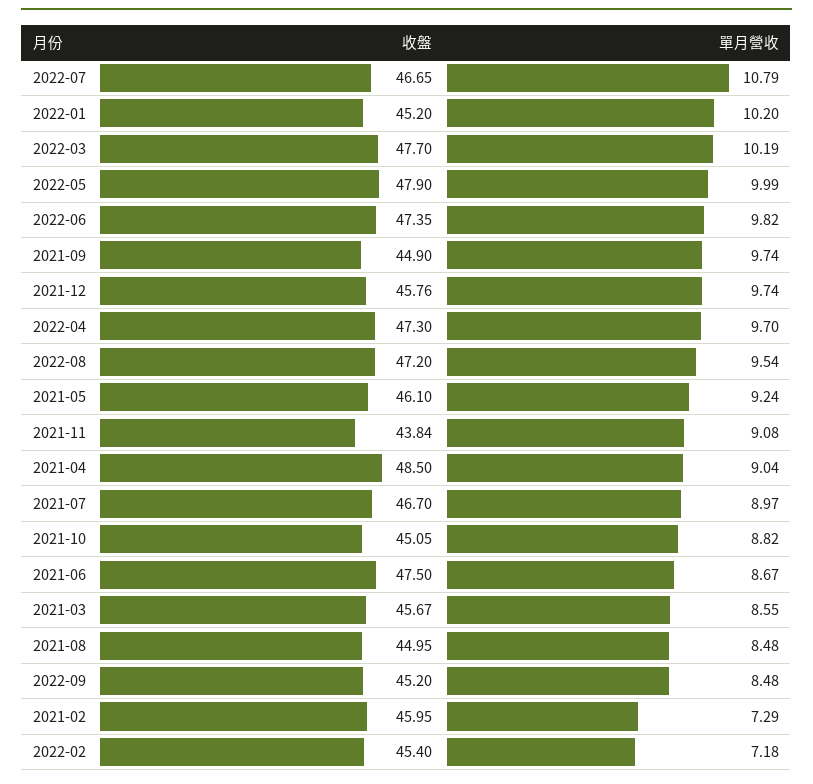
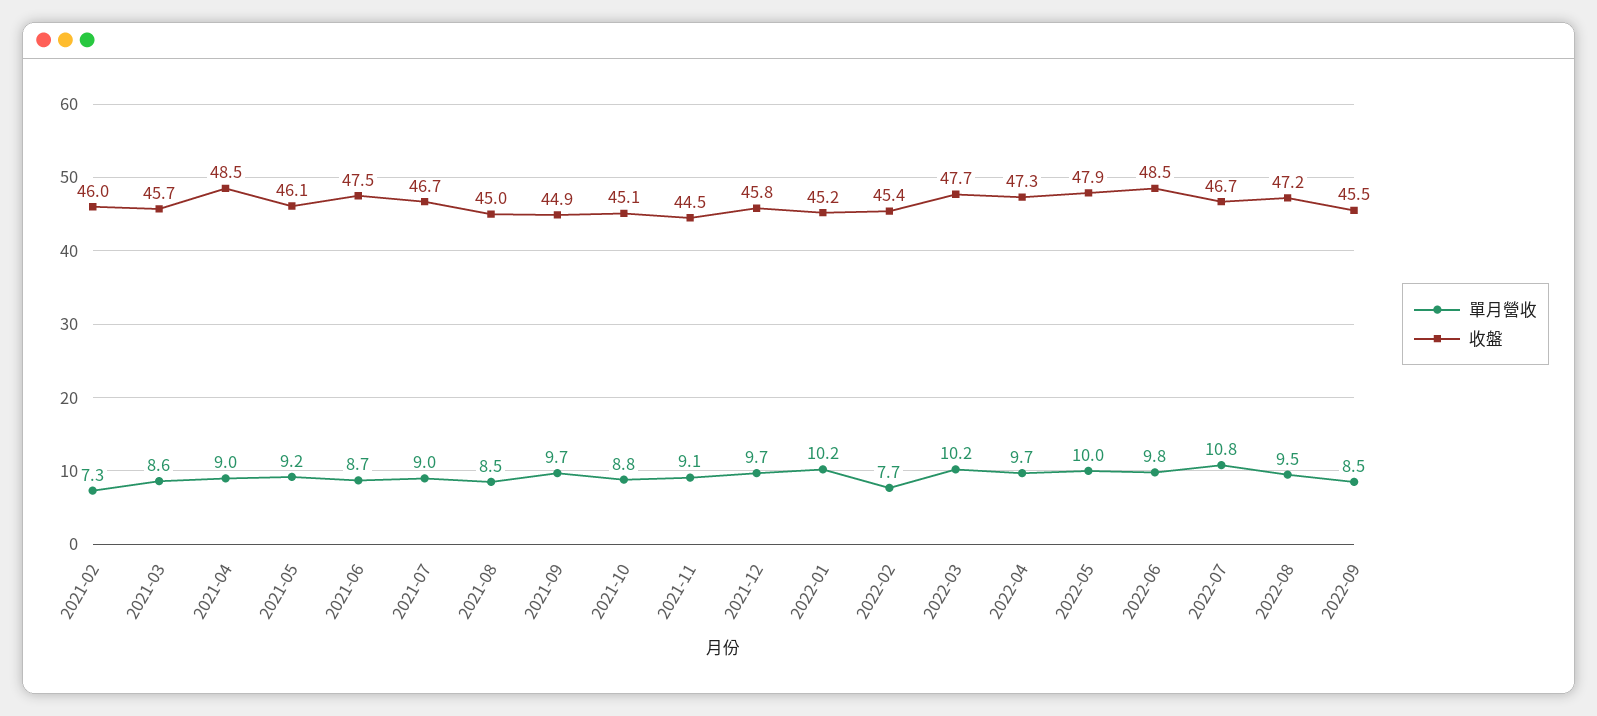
收盤, 2022-06: 47.35 -> 48.5
收盤, 2021-11: 43.84 -> 44.5
收盤, 2022-09: 45.2 -> 45.5
單月營收, 2022-02: 7.18 -> 7.7

